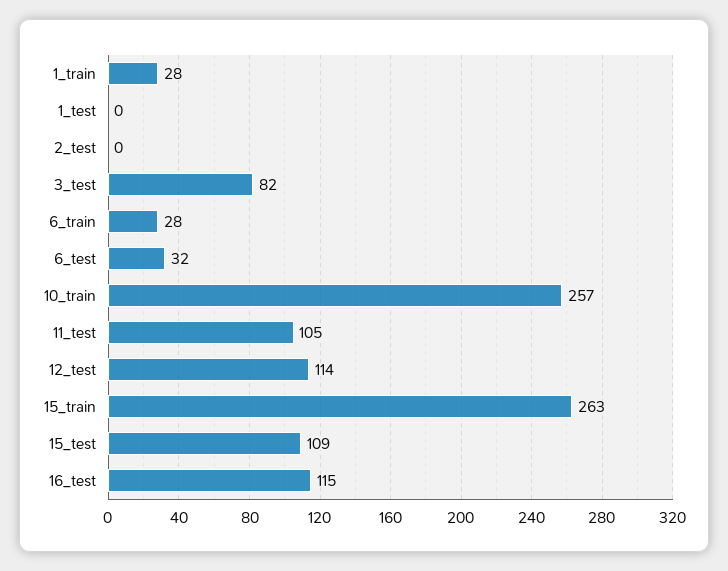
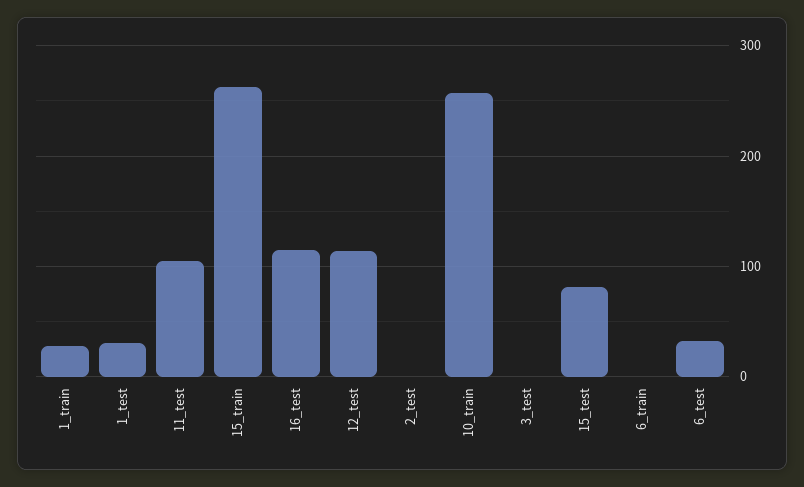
1_test: 0 -> 30
3_test: 82 -> 0
6_train: 28 -> 0
15_test: 109 -> 80

